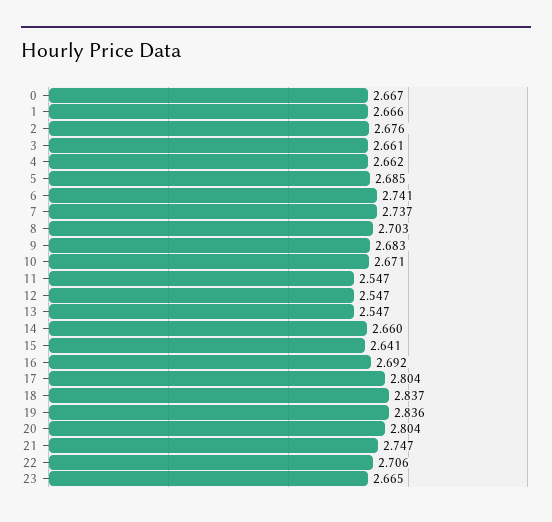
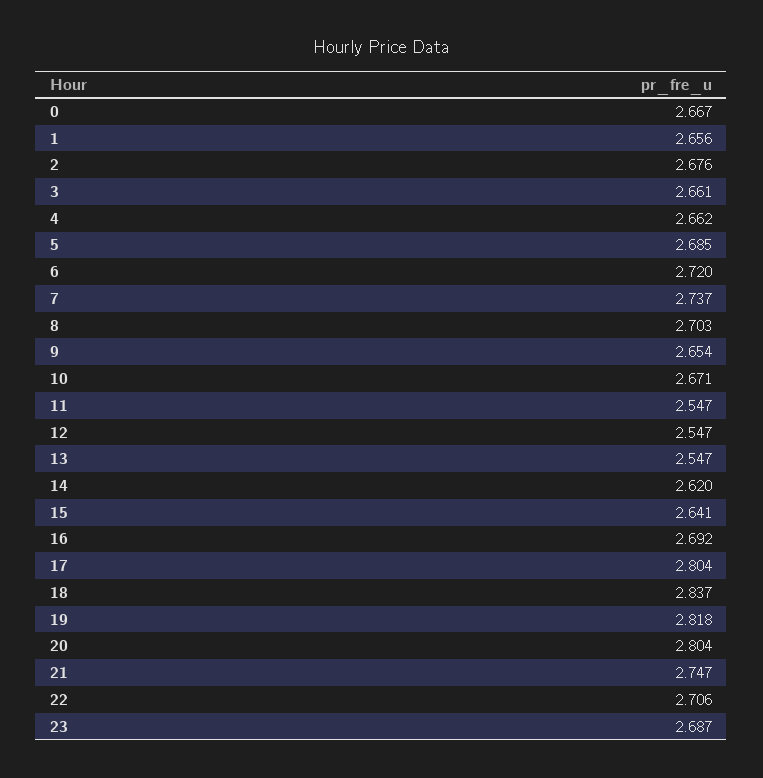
1: 2.666 -> 2.656
6: 2.741 -> 2.72
9: 2.683 -> 2.654
14: 2.66 -> 2.62
19: 2.836 -> 2.818
23: 2.665 -> 2.687

